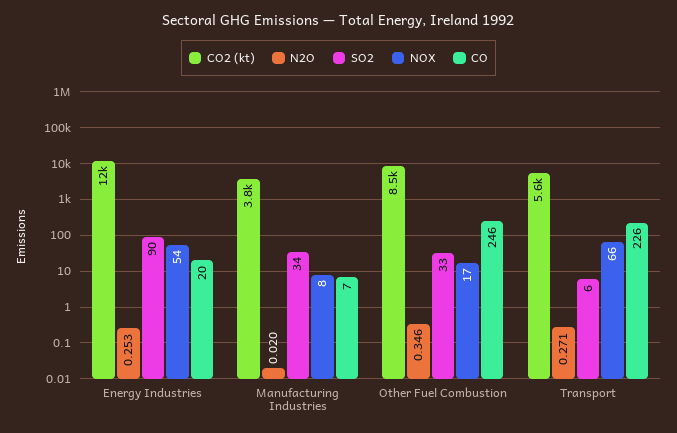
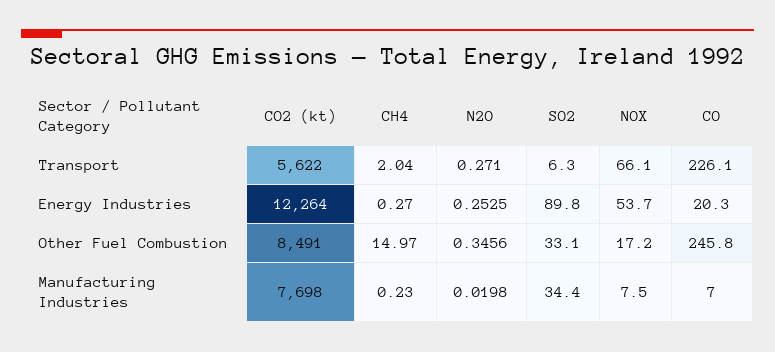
CO2 (kt), Manufacturing Industries: 3800 -> 7698
CH4, Transport: none -> 2.04
CH4, Energy Industries: none -> 0.27
CH4, Other Fuel Combustion: none -> 14.97
CH4, Manufacturing Industries: none -> 0.23

